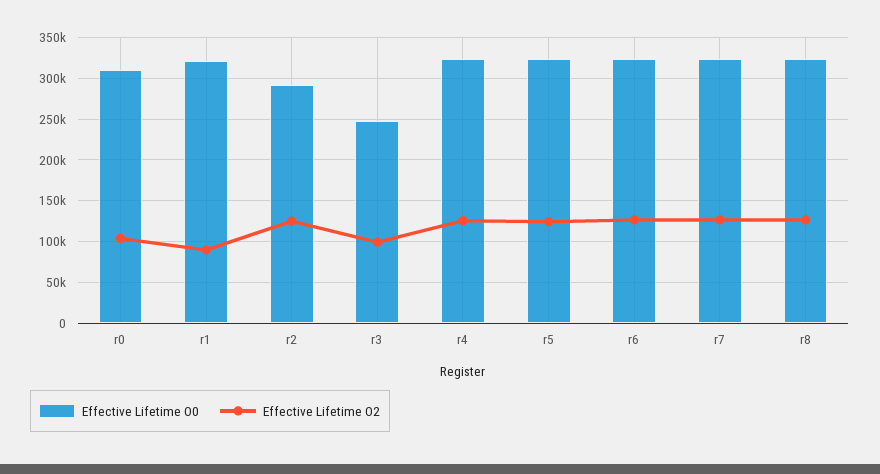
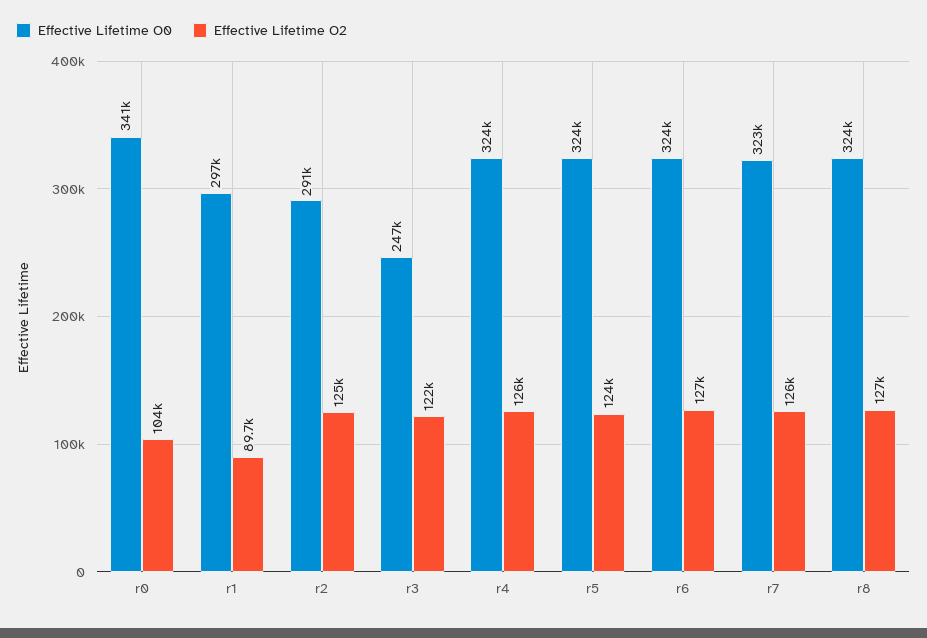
Effective Lifetime O0, r0: 310000 -> 341000
Effective Lifetime O0, r1: 320000 -> 297000
Effective Lifetime O2, r3: 100000 -> 122000

